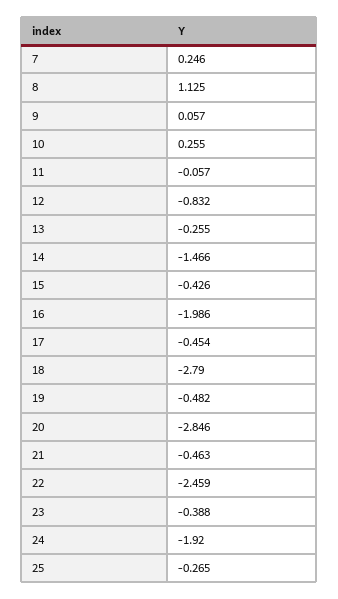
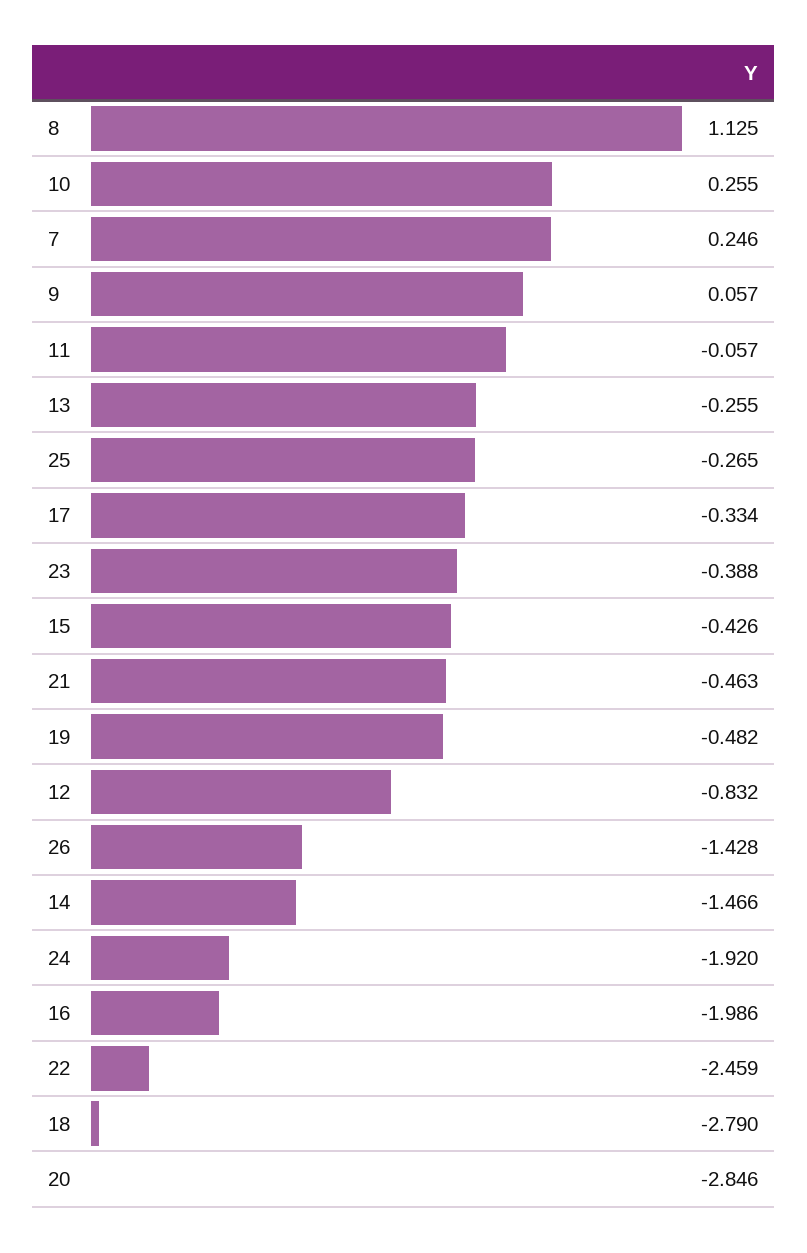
17: -0.454 -> -0.334
26: none -> -1.428

